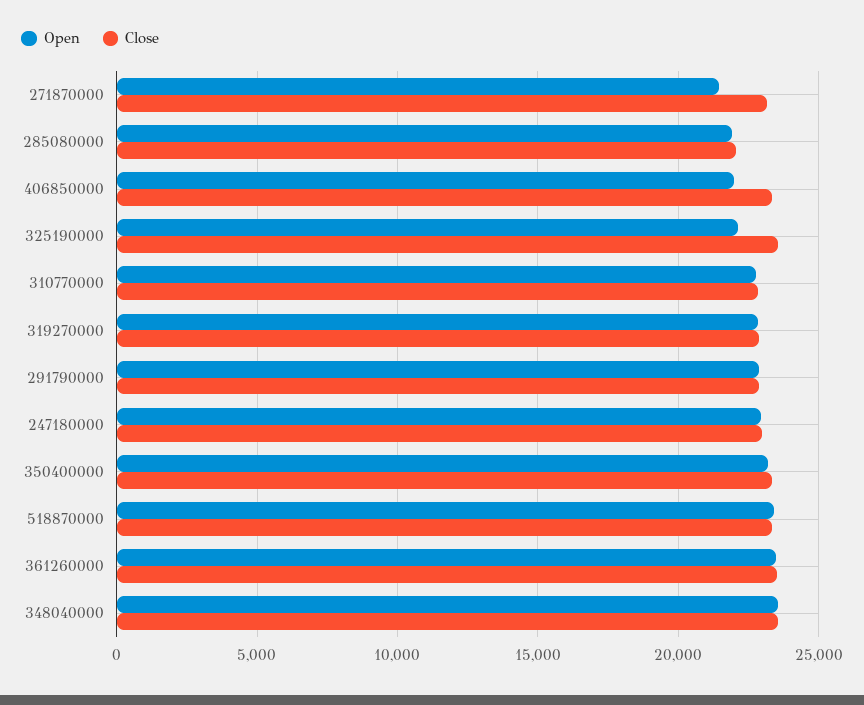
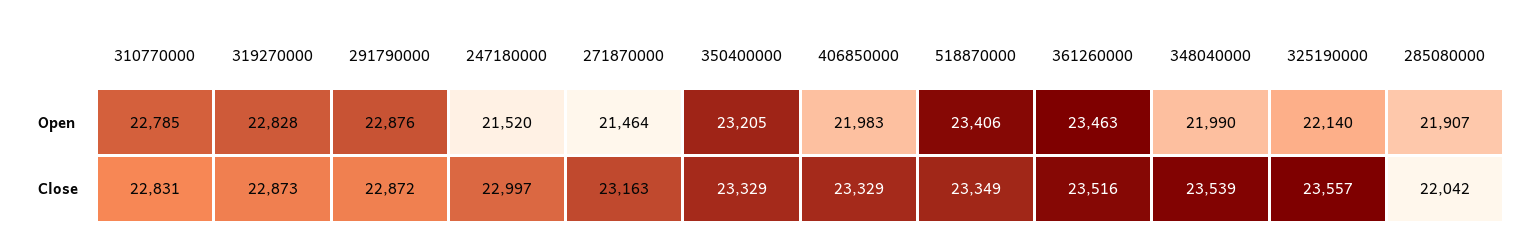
Open, 247180000: 23000 -> 21520
Open, 348040000: 23500 -> 21990

